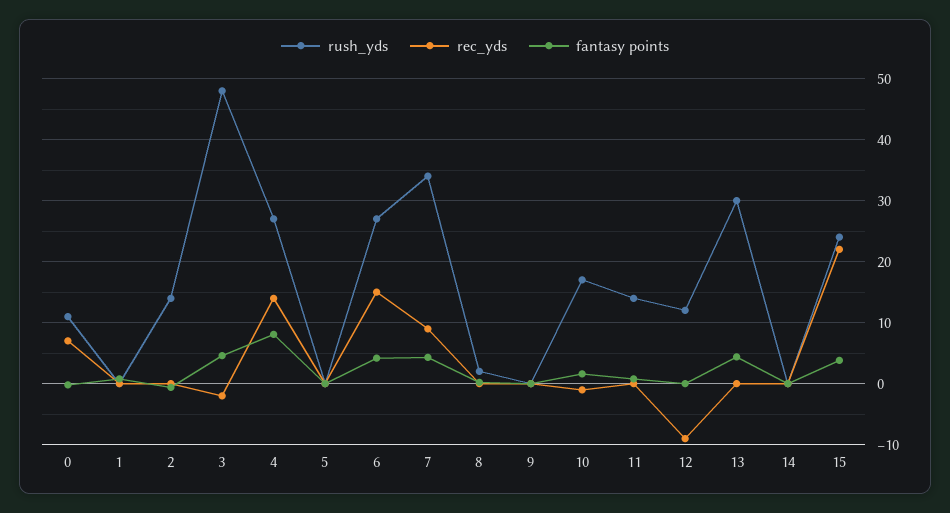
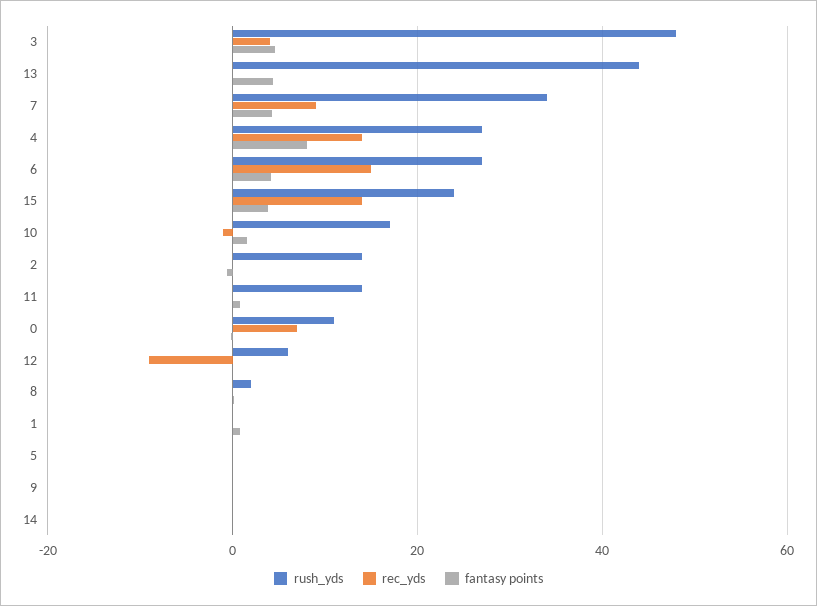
rec_yds, 3: -2 -> 4
rush_yds, 12: 12 -> 6
rush_yds, 13: 30 -> 44
rec_yds, 15: 22 -> 14

